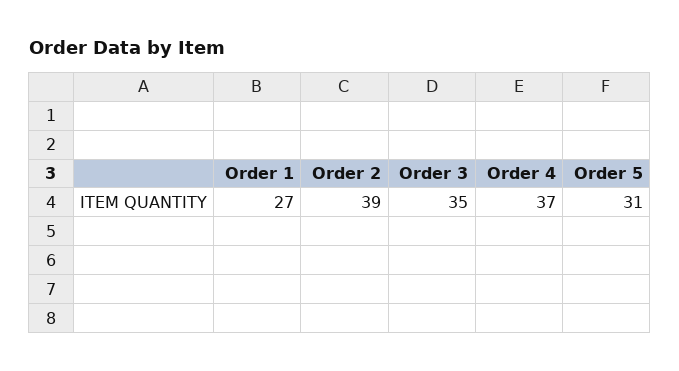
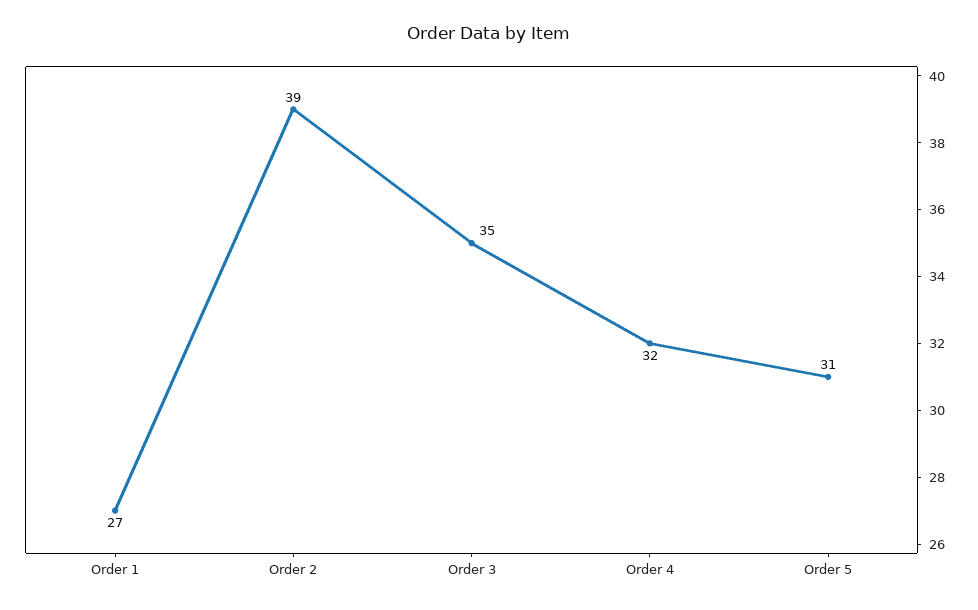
Order 4: 37 -> 32

